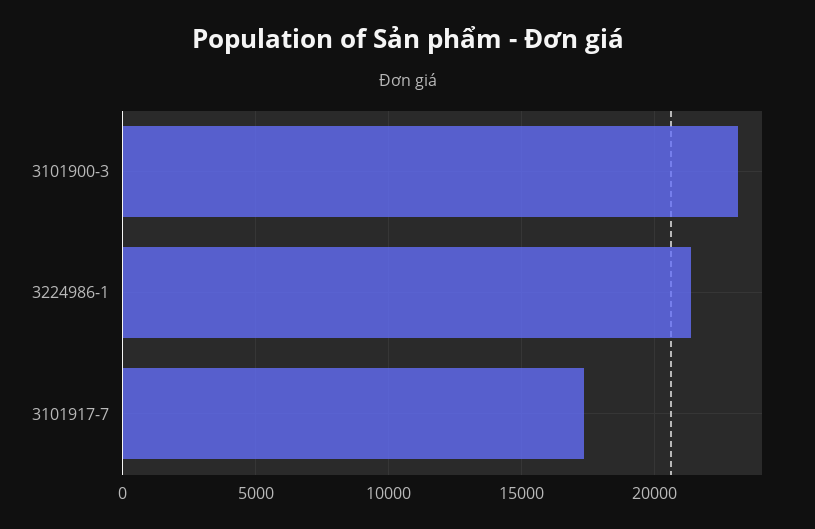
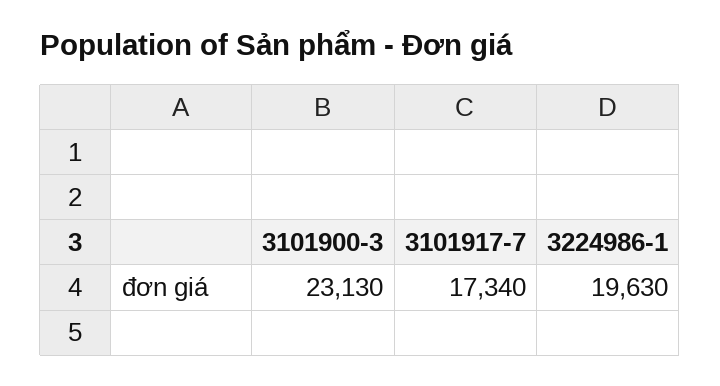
3224986-1: 21500 -> 19630

